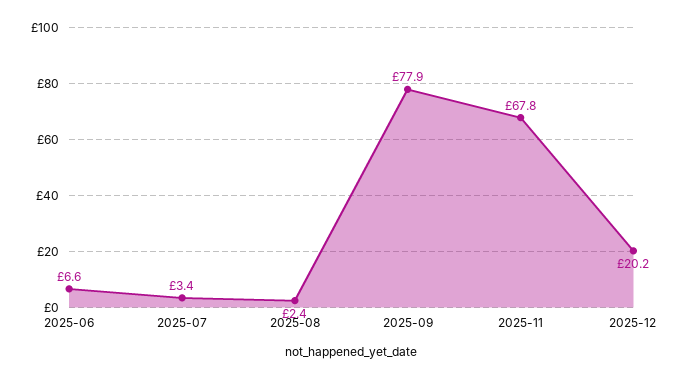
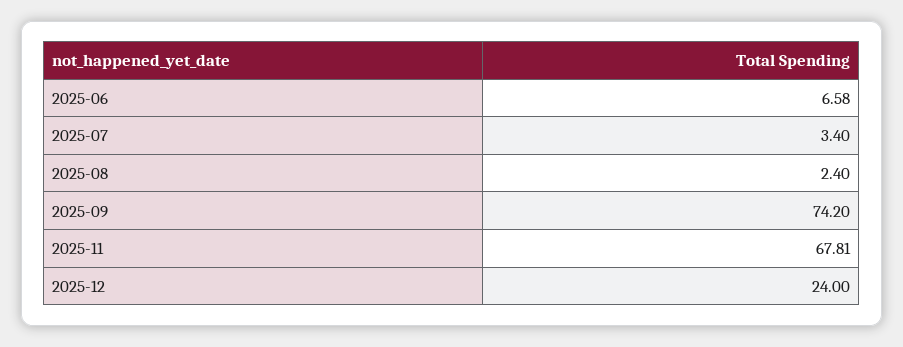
2025-09: 77.9 -> 74.2
2025-12: 20.2 -> 24

